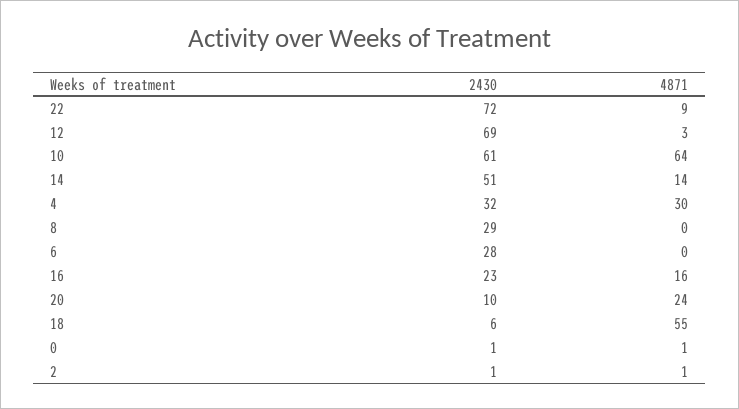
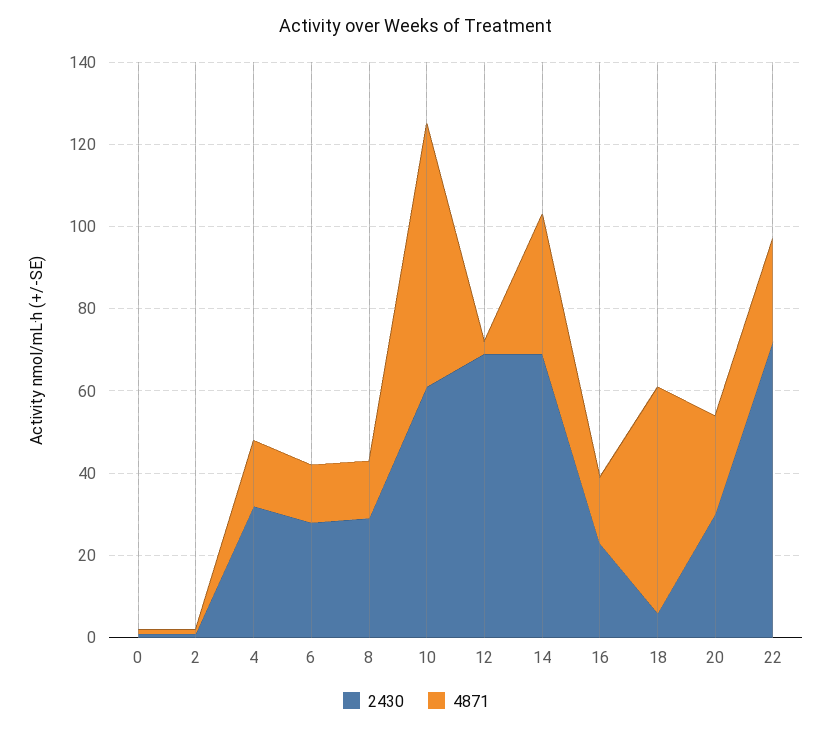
4871, 22: 9 -> 25
2430, 14: 51 -> 70
4871, 14: 14 -> 35
4871, 4: 30 -> 15
4871, 8: 0 -> 15
4871, 6: 0 -> 15
2430, 20: 10 -> 30

